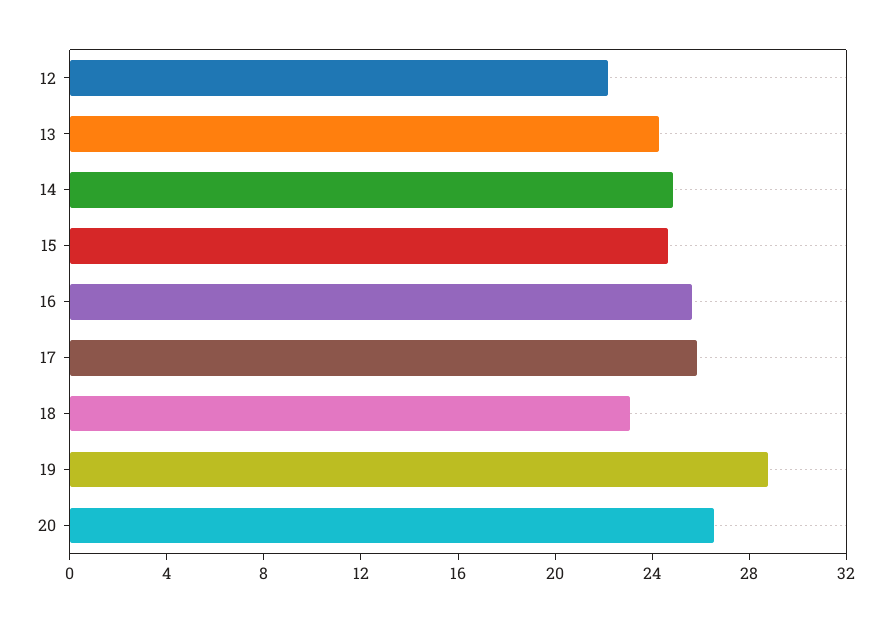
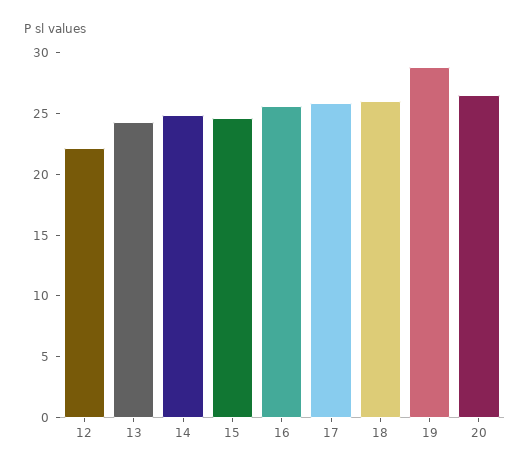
18: 23 -> 26

